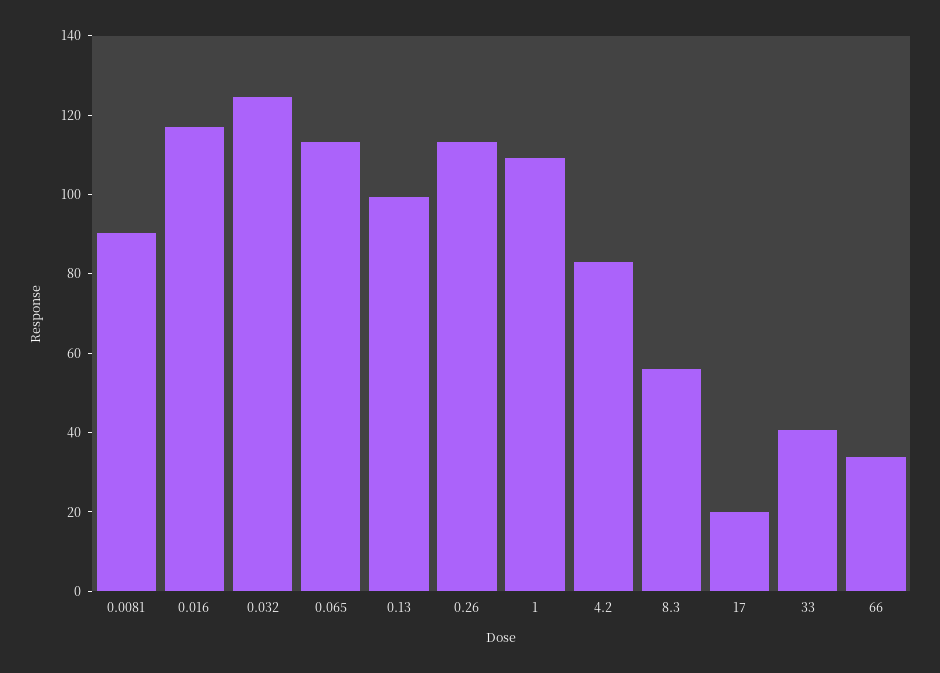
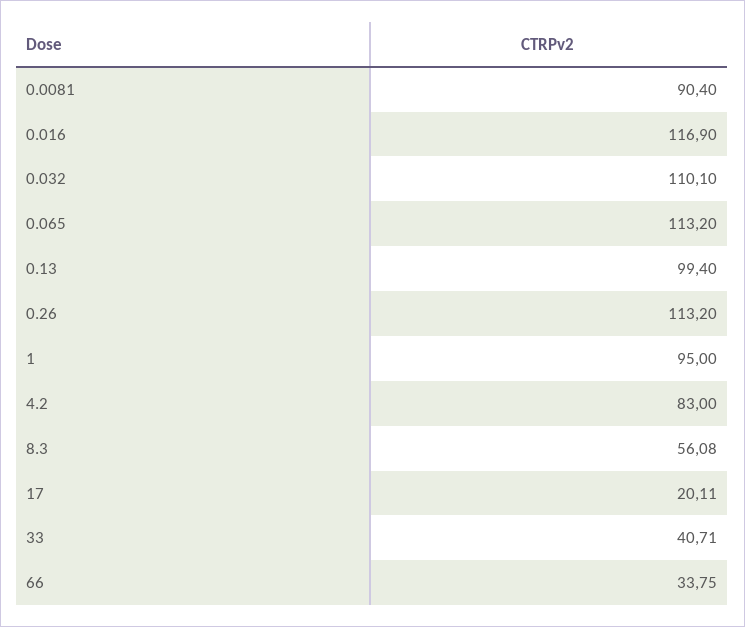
0.032: 125 -> 110.1
1: 110 -> 95

